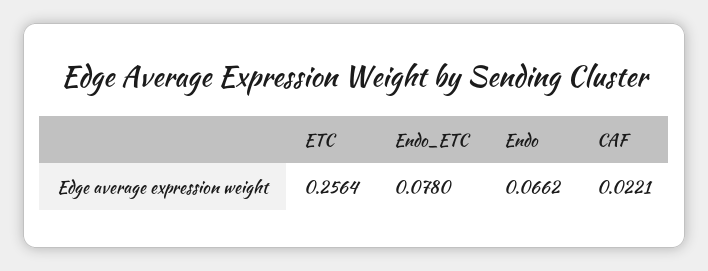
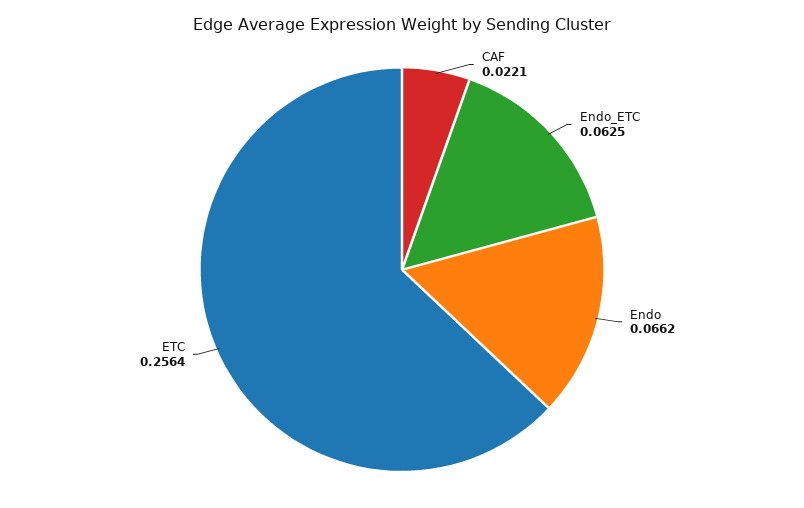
Endo_ETC: 0.078 -> 0.0625

